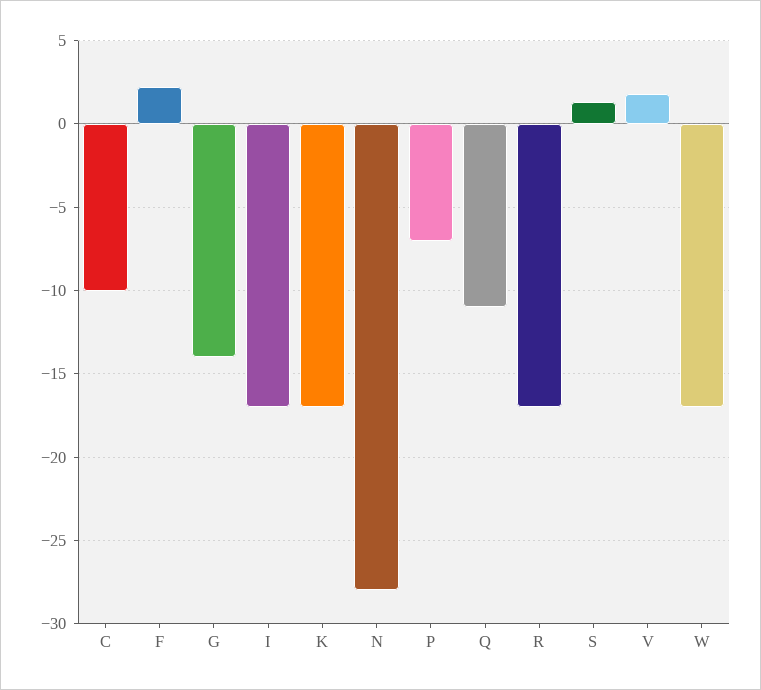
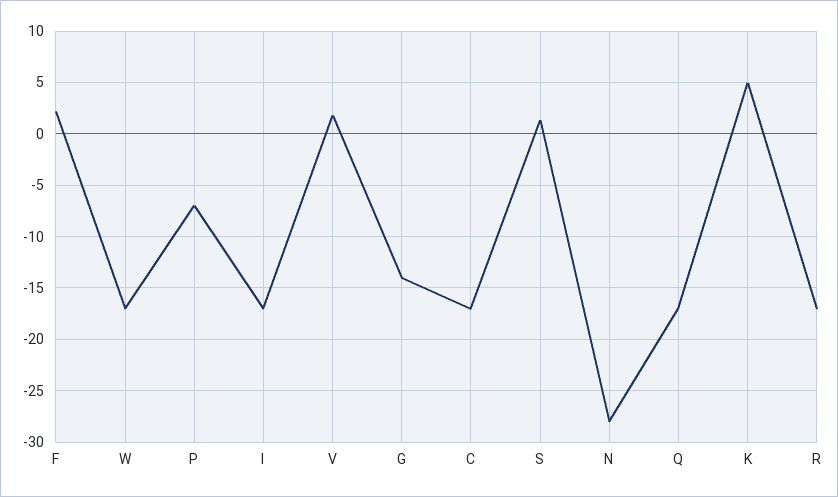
C: -10 -> -17
K: -17 -> 5
Q: -11 -> -17

